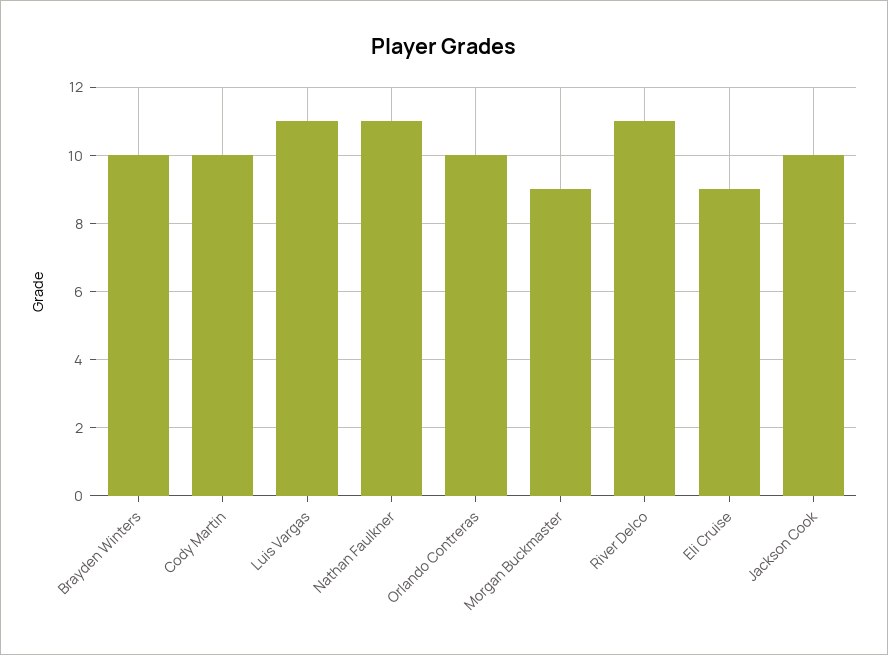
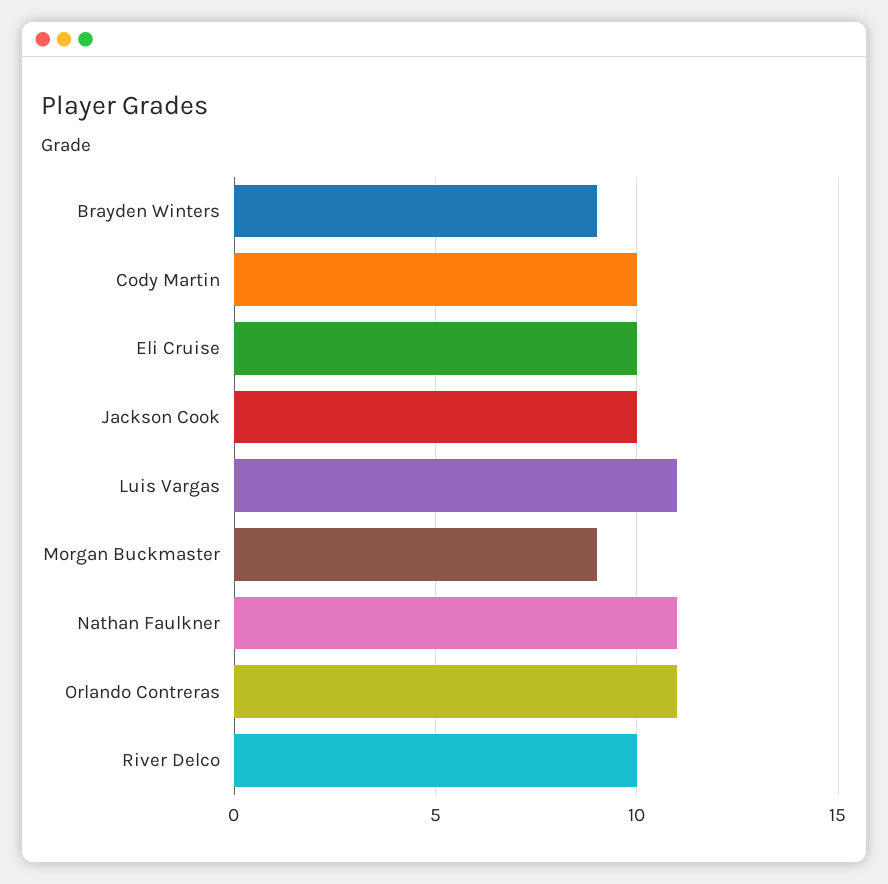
Brayden Winters: 10 -> 9
Orlando Contreras: 10 -> 11
River Delco: 11 -> 10
Eli Cruise: 9 -> 10

